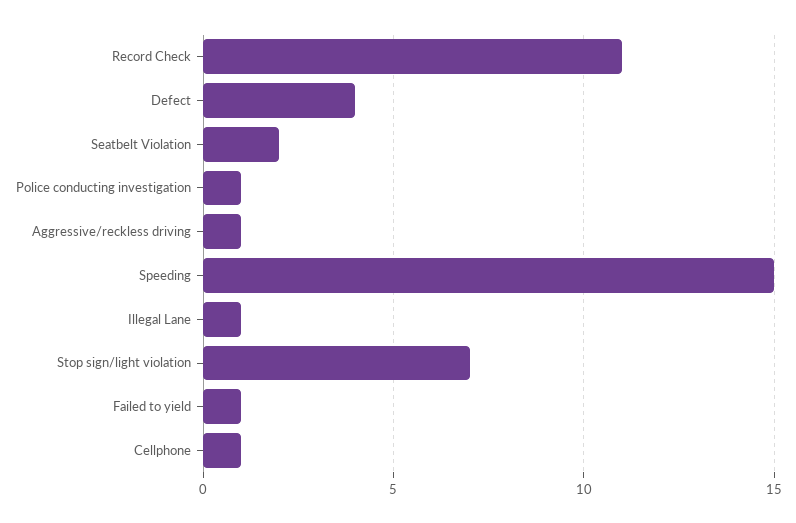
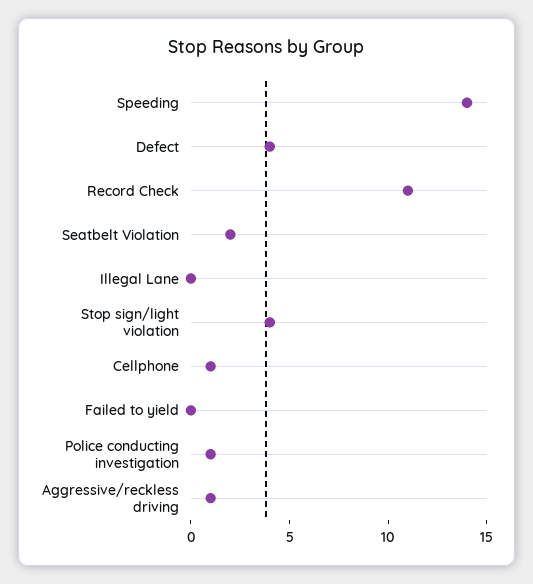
Speeding: 15 -> 14
Illegal Lane: 1 -> 0
Stop sign/light violation: 7 -> 4
Failed to yield: 1 -> 0

